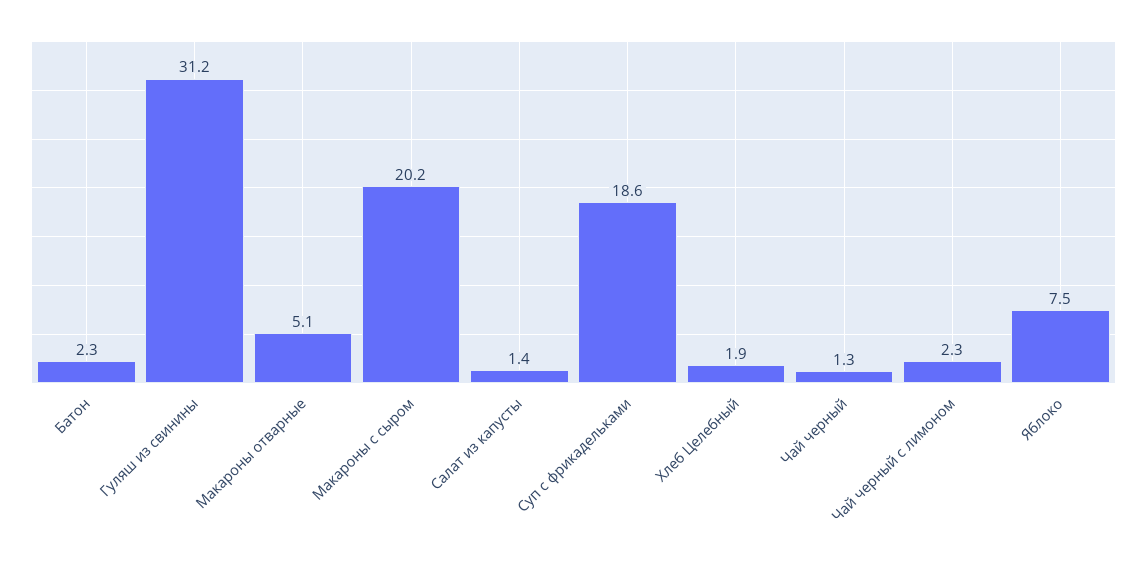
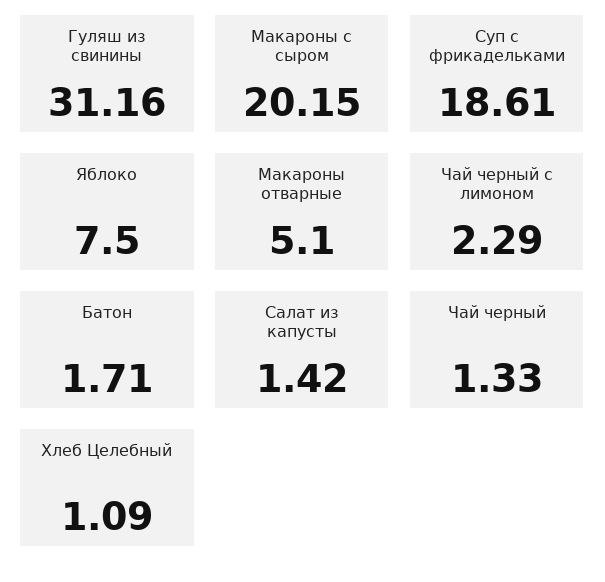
Батон: 2.3 -> 1.71
Хлеб Целебный: 1.9 -> 1.09

